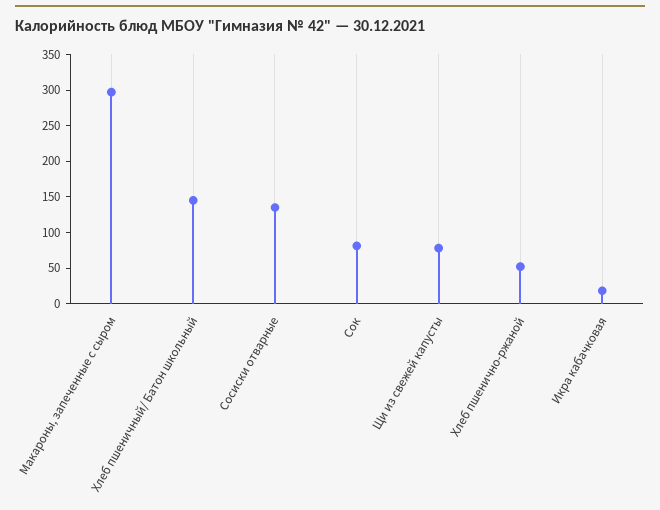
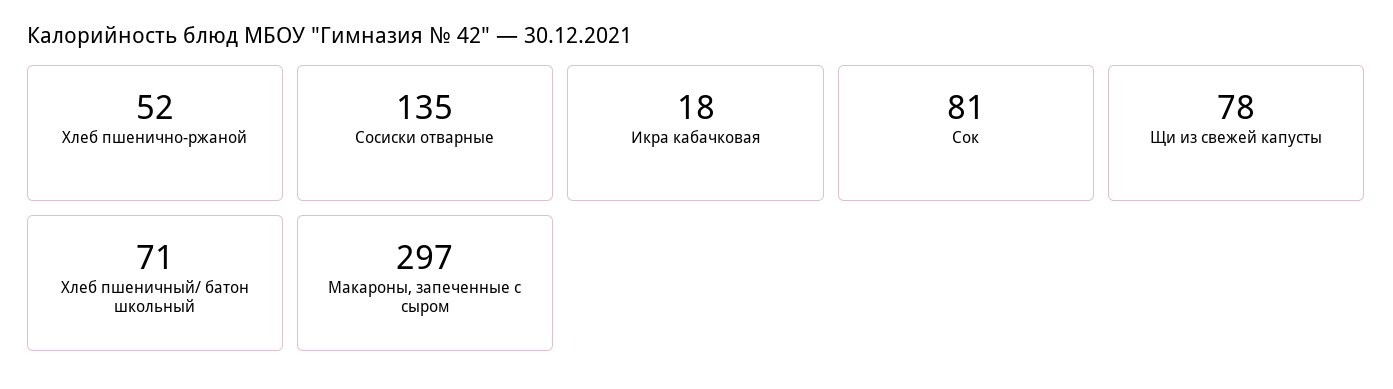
Хлеб пшеничный/ Батон школьный: 150 -> 71

